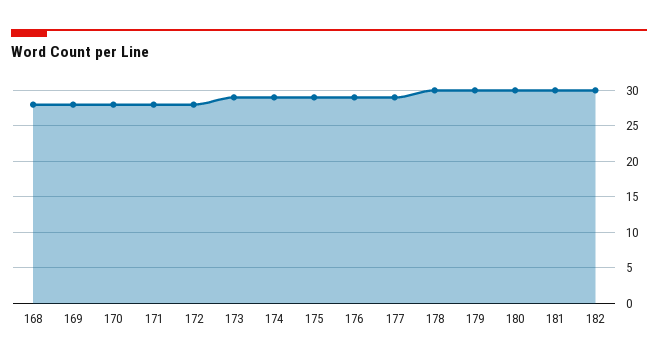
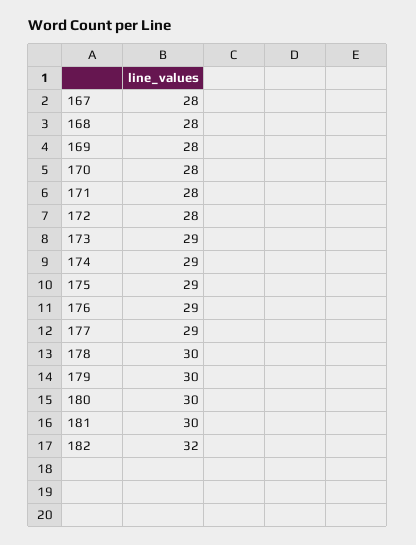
182: 30 -> 32
167: none -> 28

